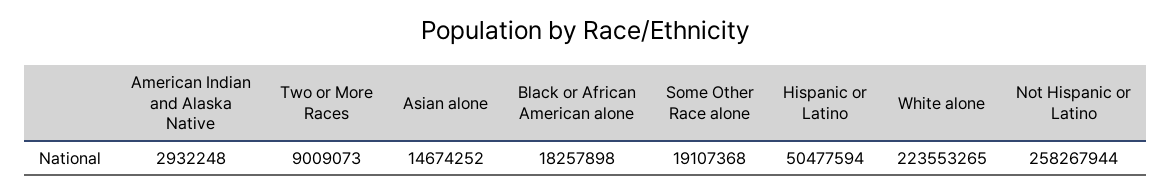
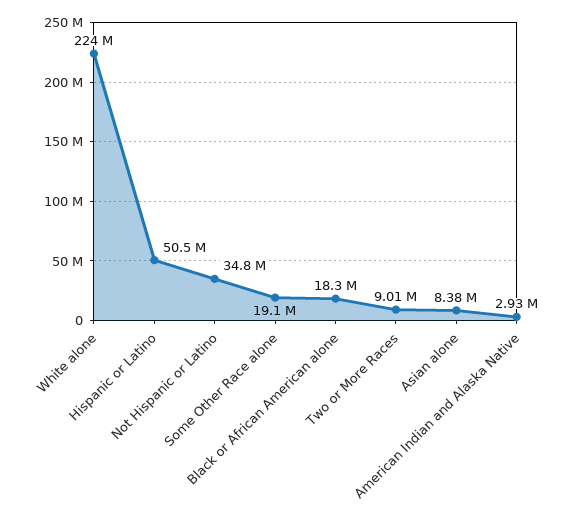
Asian alone: 14674252 -> 8380000
Not Hispanic or Latino: 258267944 -> 34800000

